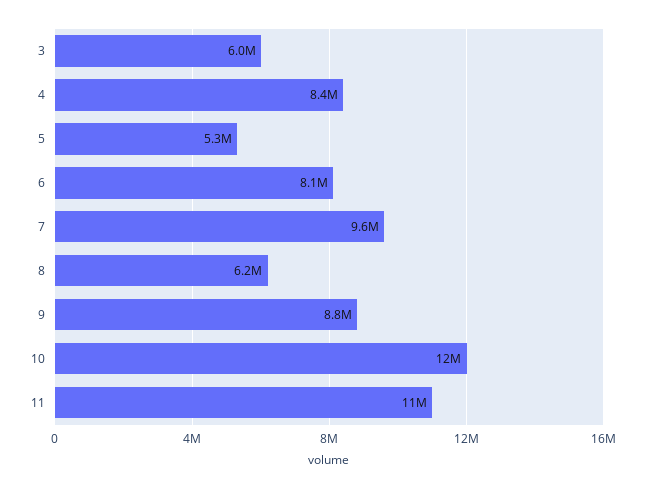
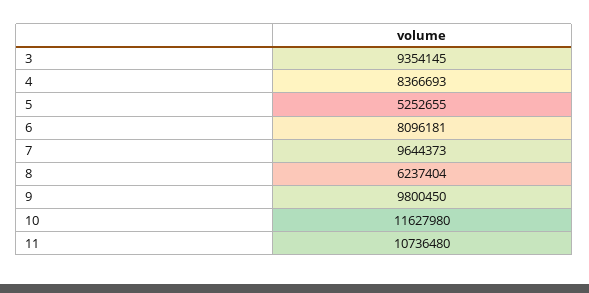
3: 6000000 -> 9354145
9: 8800000 -> 9800450

